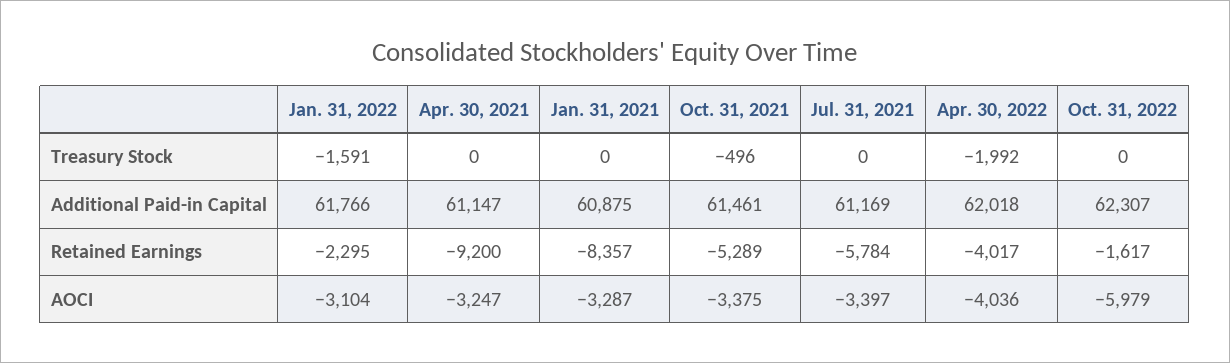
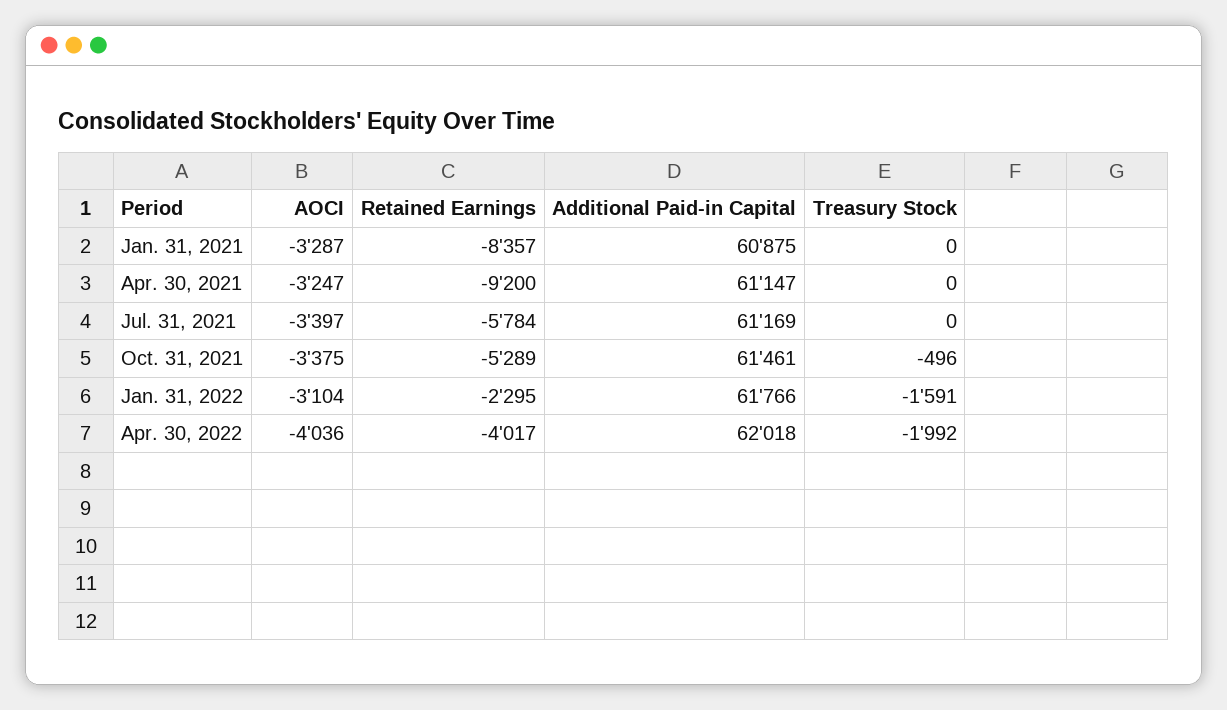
Oct. 31, 2022, Treasury Stock: 0 -> none
Oct. 31, 2022, Additional Paid-in Capital: 62307 -> none
Oct. 31, 2022, Retained Earnings: -1617 -> none
Oct. 31, 2022, AOCI: -5979 -> none

